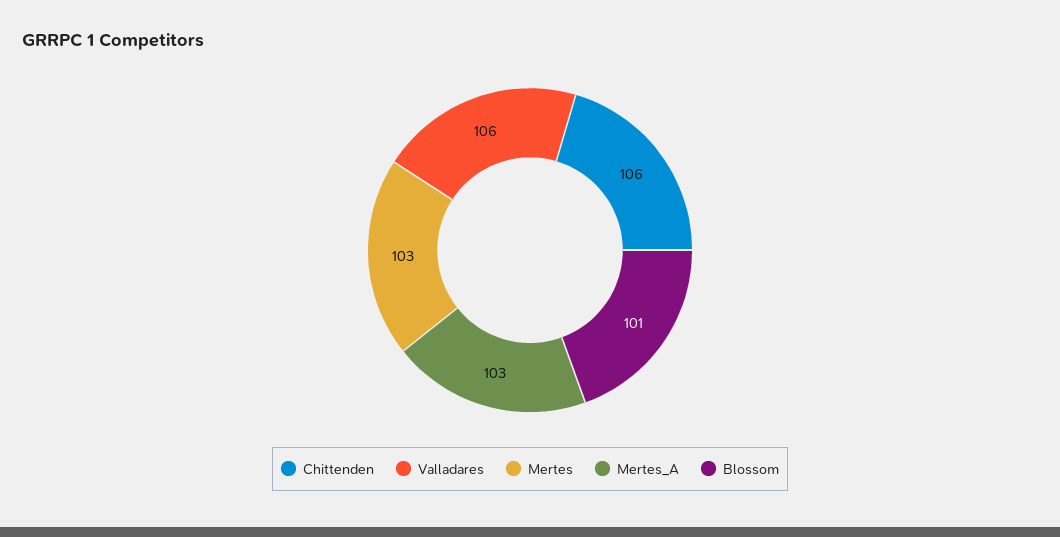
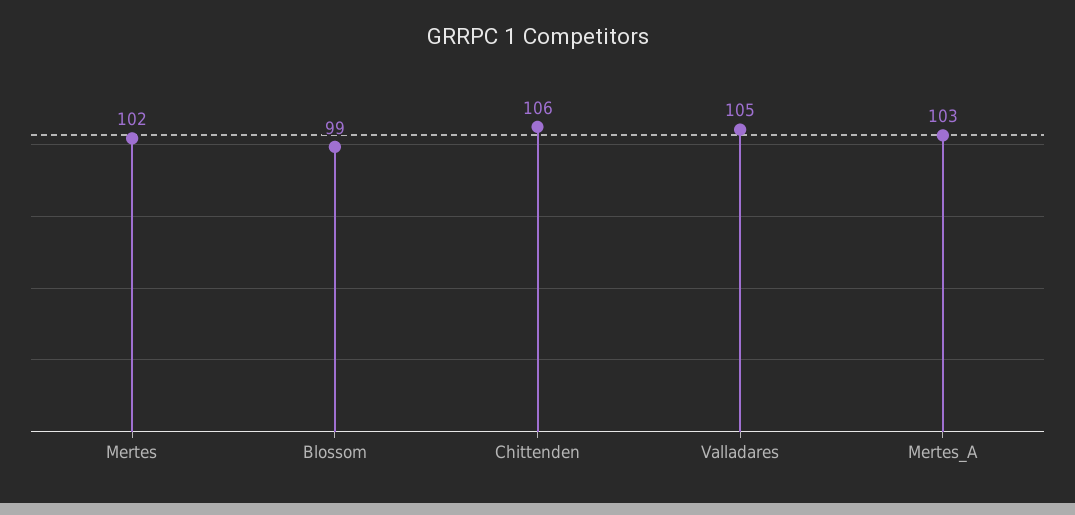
Valladares: 106 -> 105
Mertes: 103 -> 102
Blossom: 101 -> 99

